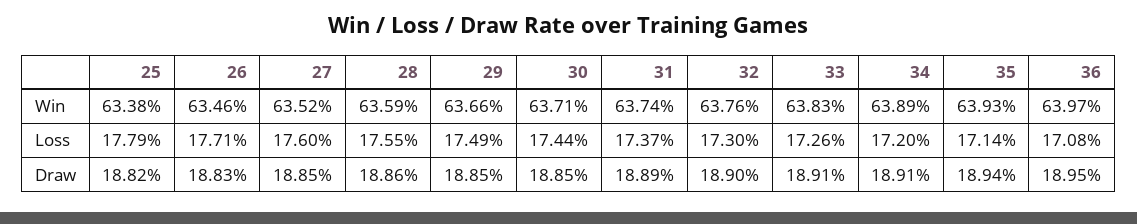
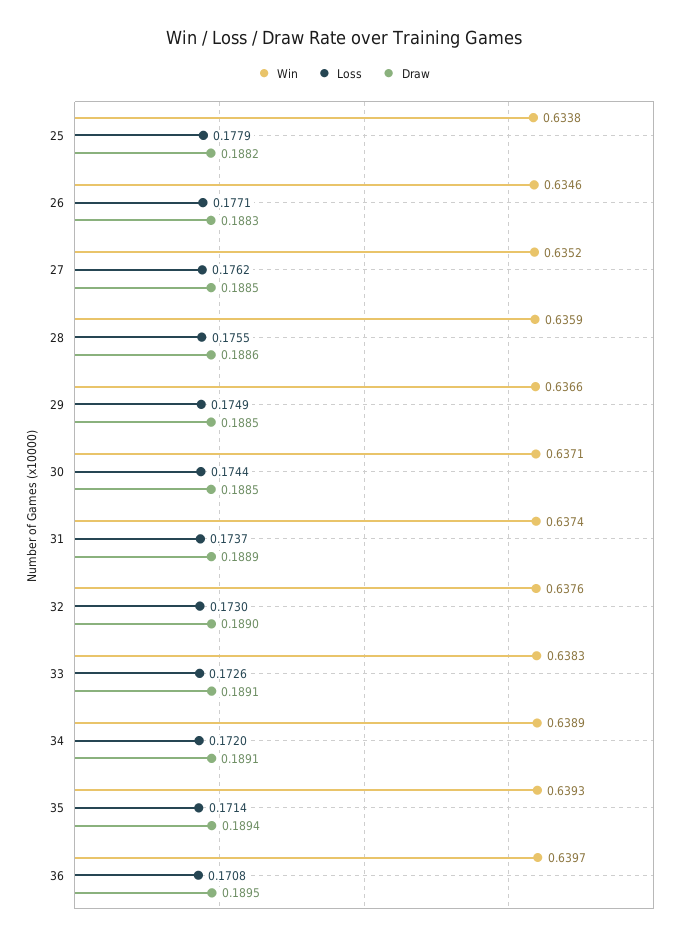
Loss, 27: 0.176 -> 0.1762

